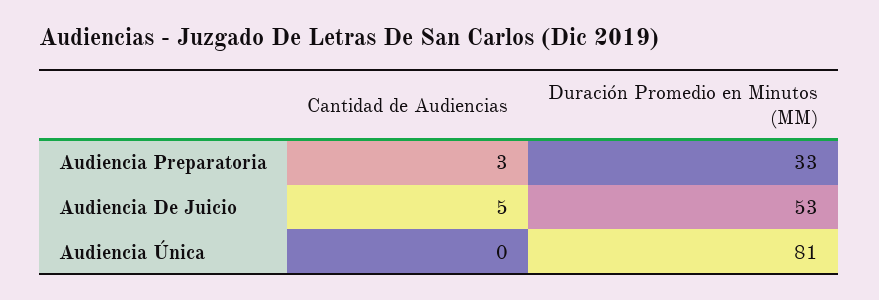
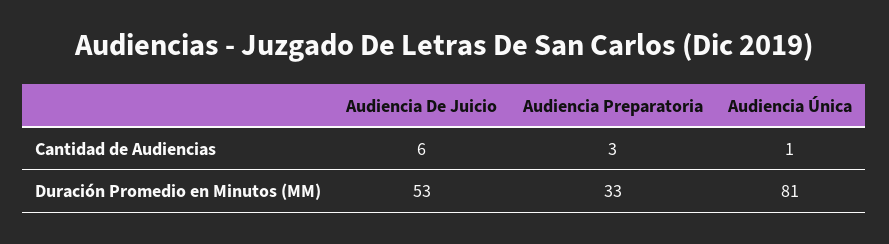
Cantidad de Audiencias, Audiencia De Juicio: 5 -> 6
Cantidad de Audiencias, Audiencia Única: 0 -> 1

